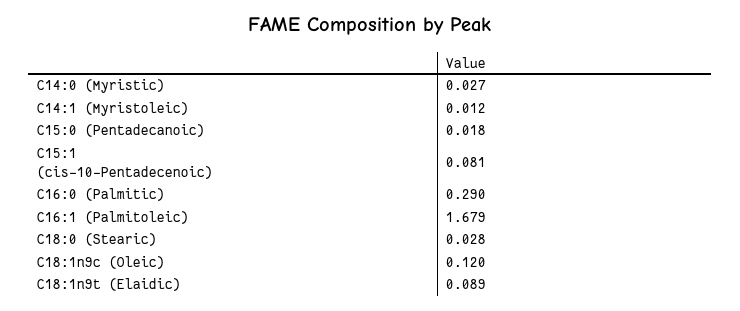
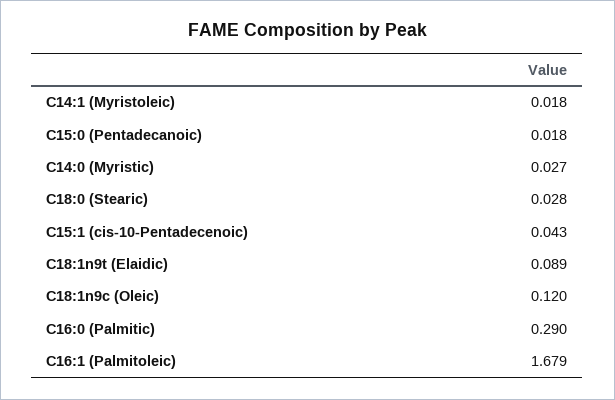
C14:1 (Myristoleic): 0.012 -> 0.018
C15:1 (cis-10-Pentadecenoic): 0.081 -> 0.043

